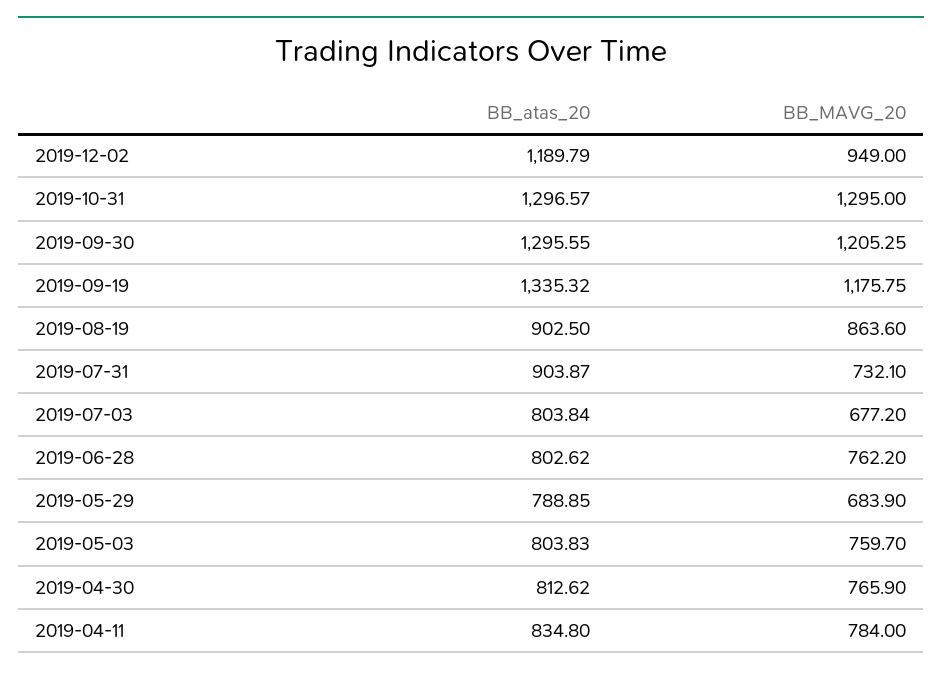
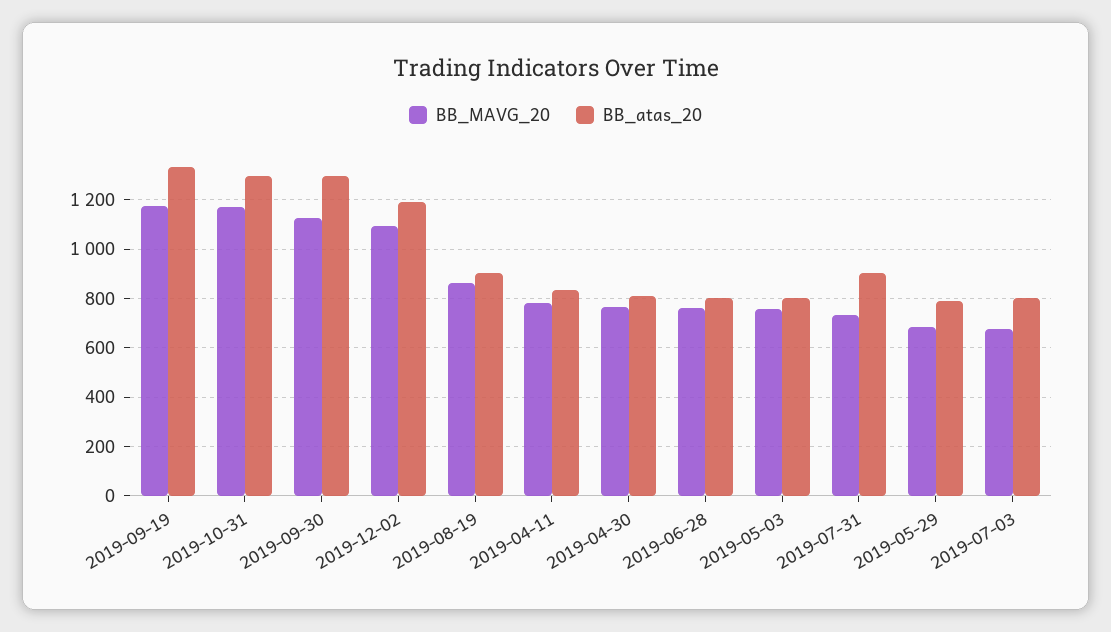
BB_MAVG_20, 2019-12-02: 949 -> 1100
BB_MAVG_20, 2019-10-31: 1295 -> 1175
BB_MAVG_20, 2019-09-30: 1205.25 -> 1125

